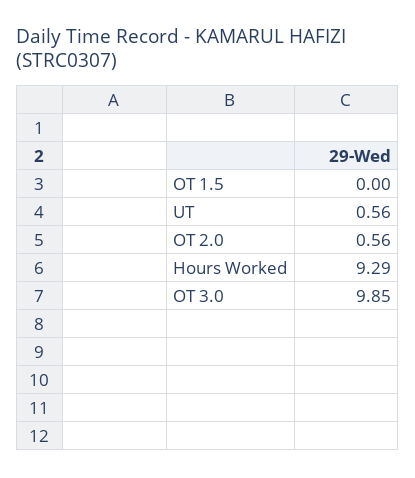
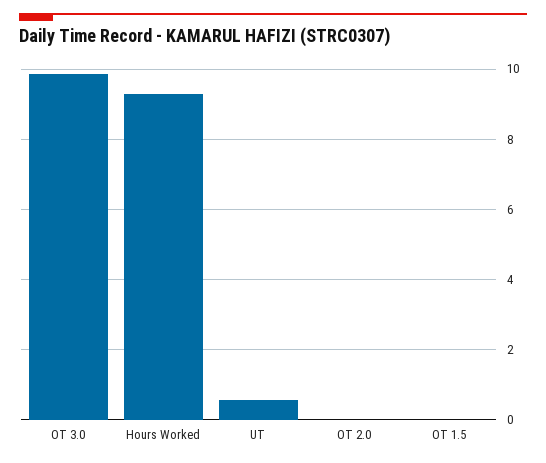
OT 2.0: 0.56 -> 0

